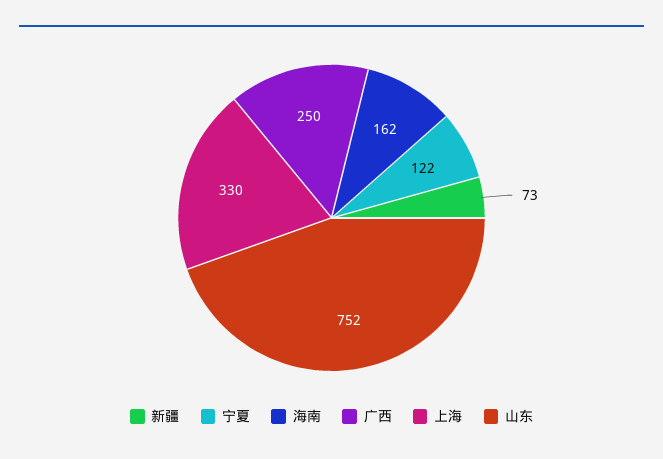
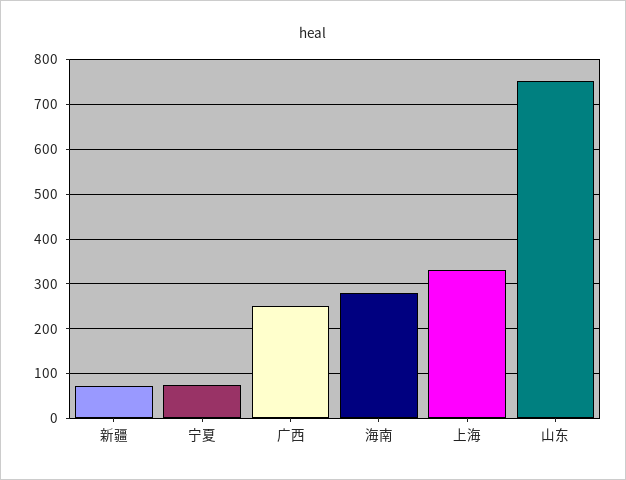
宁夏: 122 -> 80
海南: 162 -> 280

